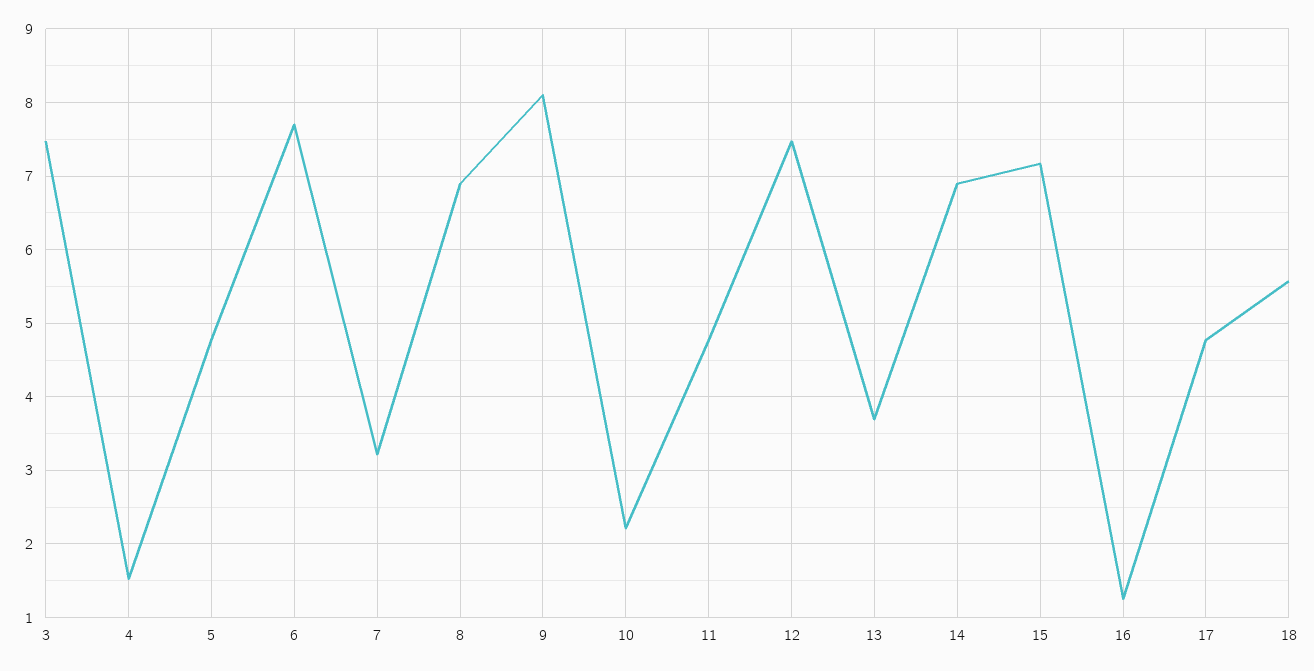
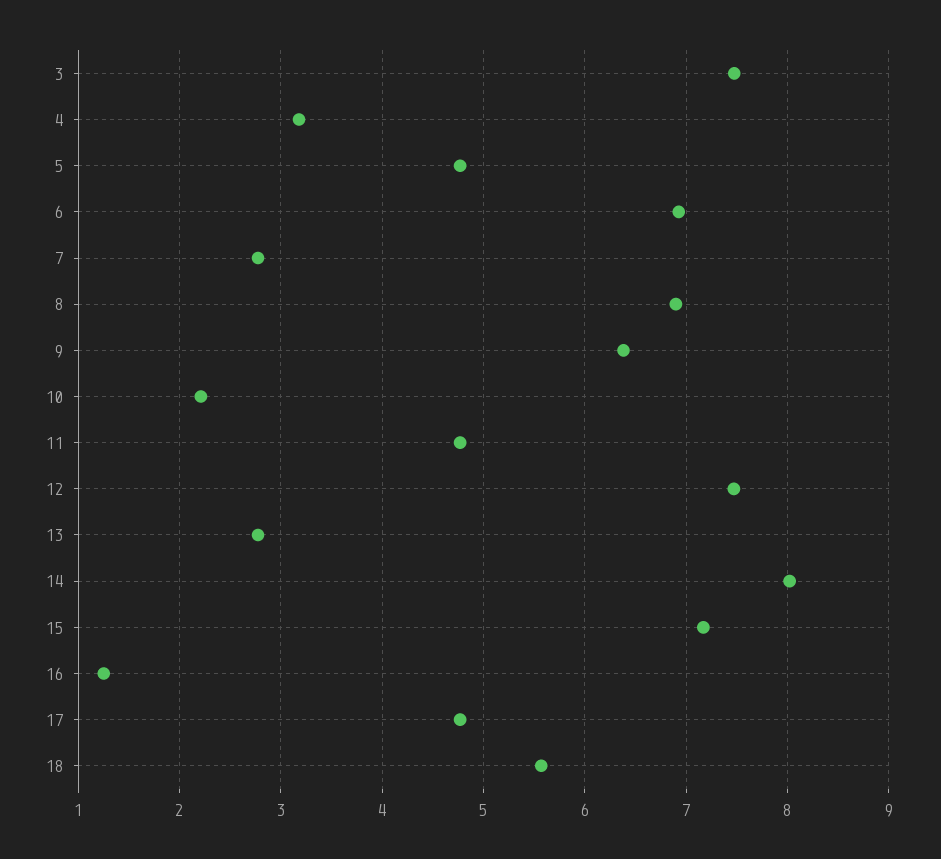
4: 1.5 -> 3.2
6: 7.7 -> 6.9
7: 3.2 -> 2.8
9: 8.1 -> 6.4
13: 3.7 -> 2.8
14: 6.9 -> 8

